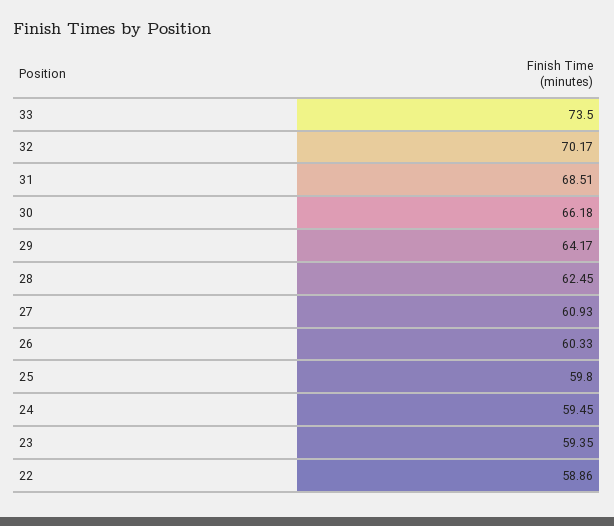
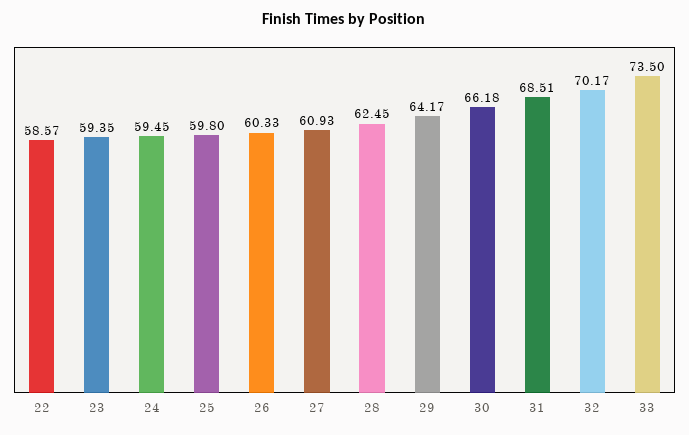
22: 58.86 -> 58.57

